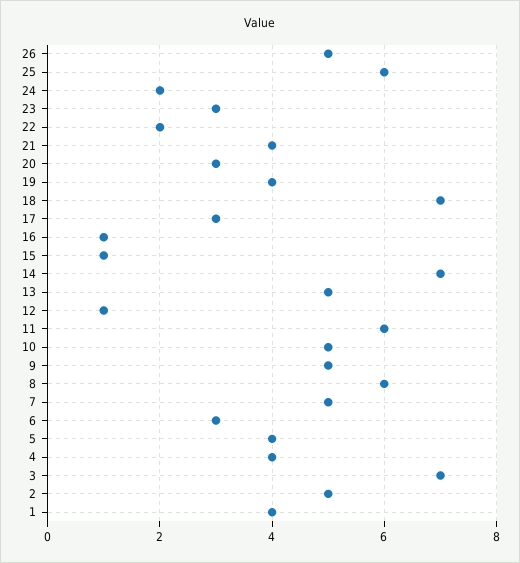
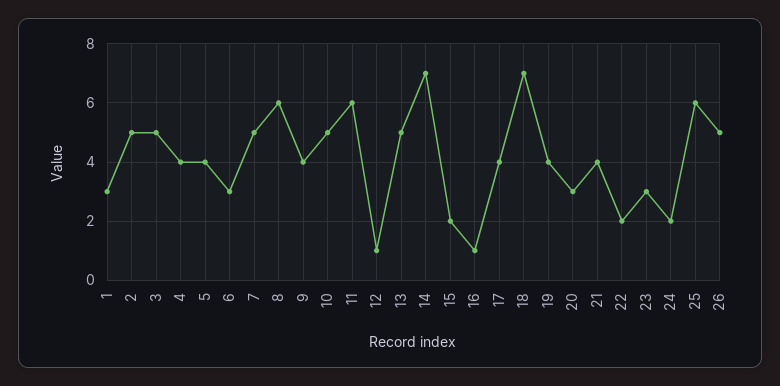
17: 3 -> 4
15: 1 -> 2
9: 5 -> 4
3: 7 -> 5
1: 4 -> 3

